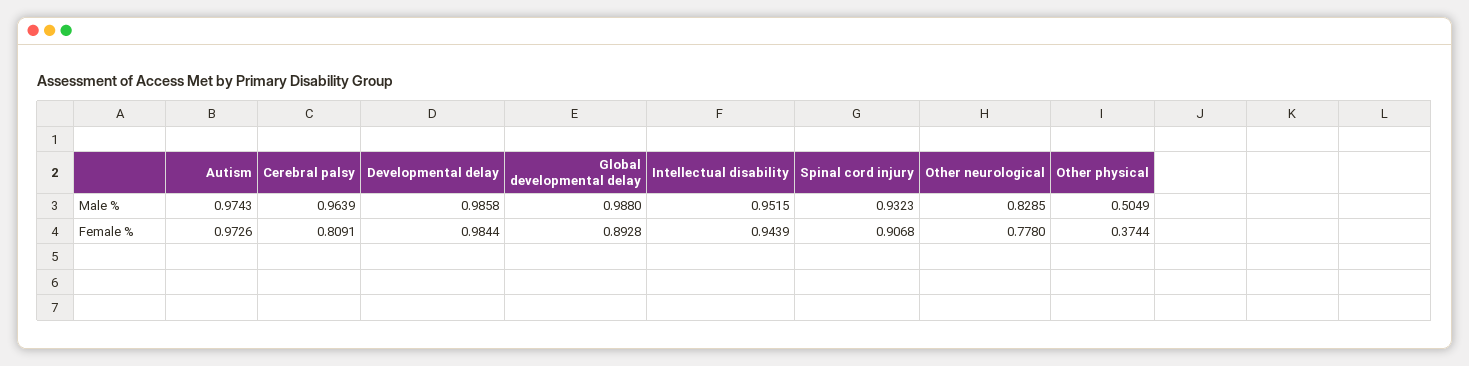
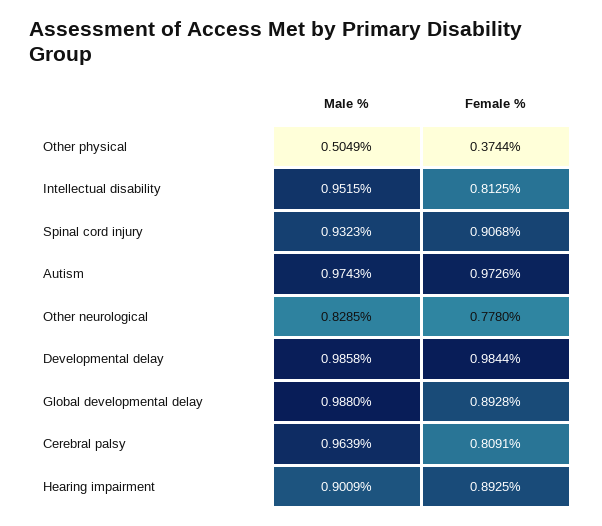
Intellectual disability, Female %: 0.9439 -> 0.8125
Hearing impairment, Male %: none -> 0.9009
Hearing impairment, Female %: none -> 0.8925

